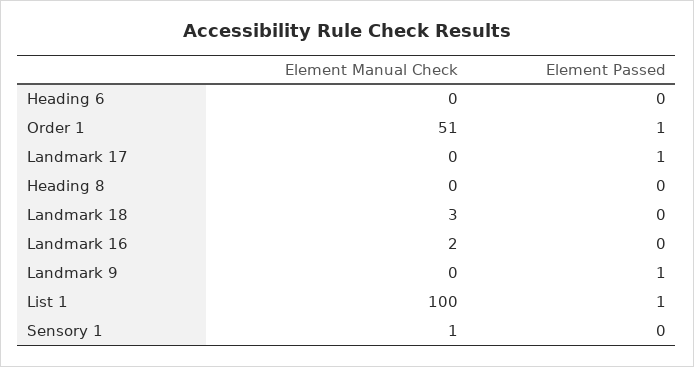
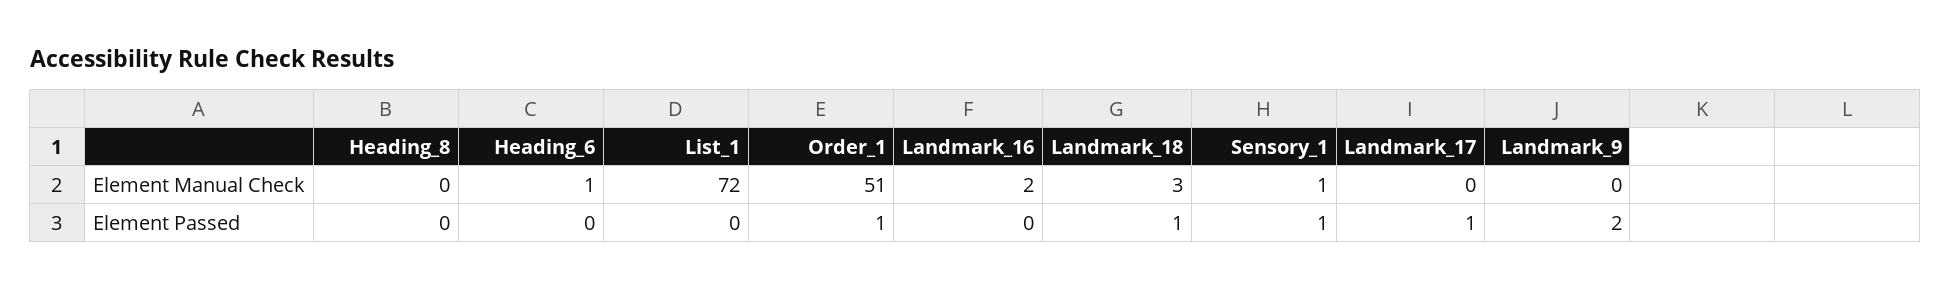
Element Manual Check, Heading 6: 0 -> 1
Element Passed, Landmark 18: 0 -> 1
Element Passed, Landmark 9: 1 -> 2
Element Manual Check, List 1: 100 -> 72
Element Passed, List 1: 1 -> 0
Element Passed, Sensory 1: 0 -> 1

